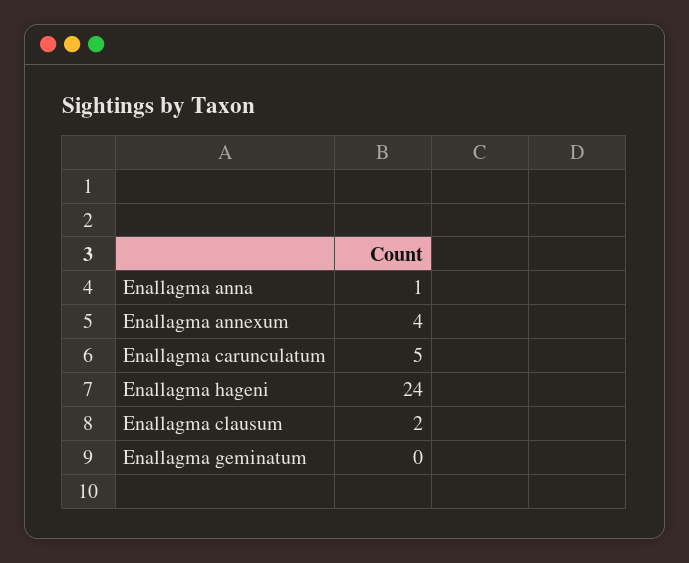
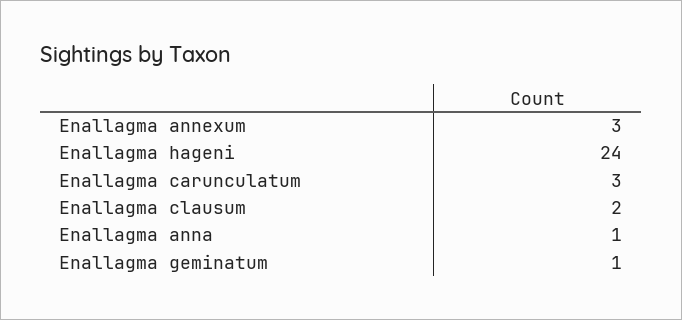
Enallagma annexum: 4 -> 3
Enallagma carunculatum: 5 -> 3
Enallagma geminatum: 0 -> 1

